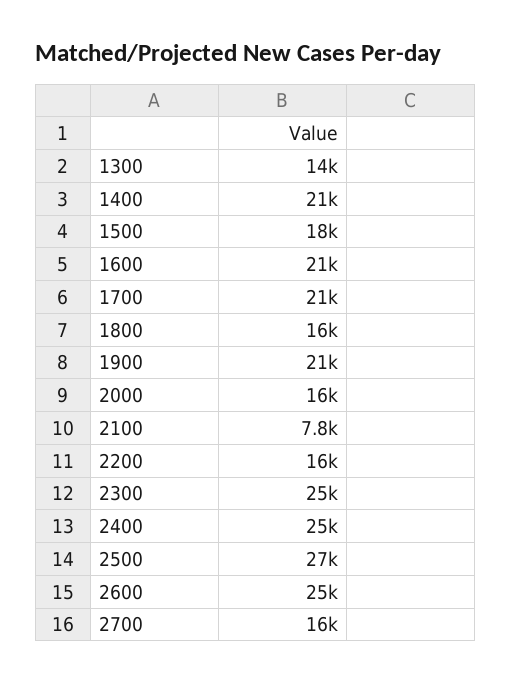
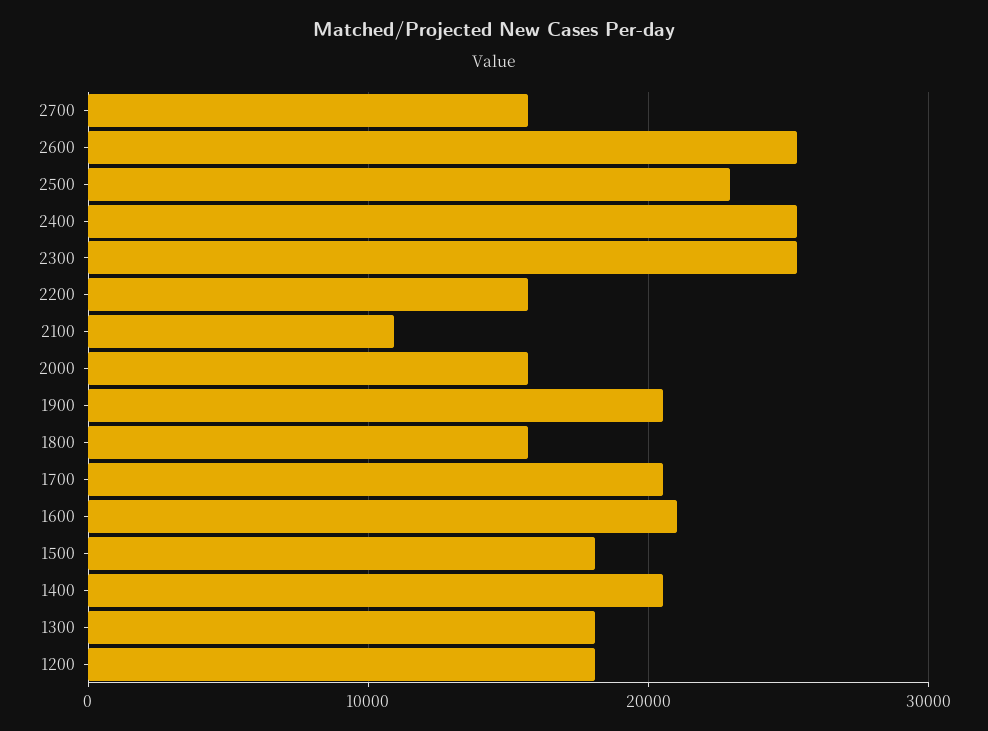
1300: 14000 -> 18000
2100: 7800 -> 11000
2500: 27000 -> 23000
1200: none -> 18000

